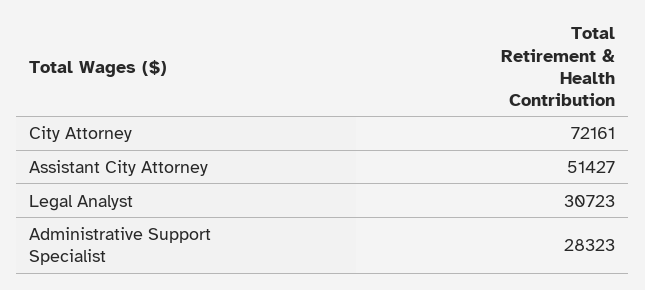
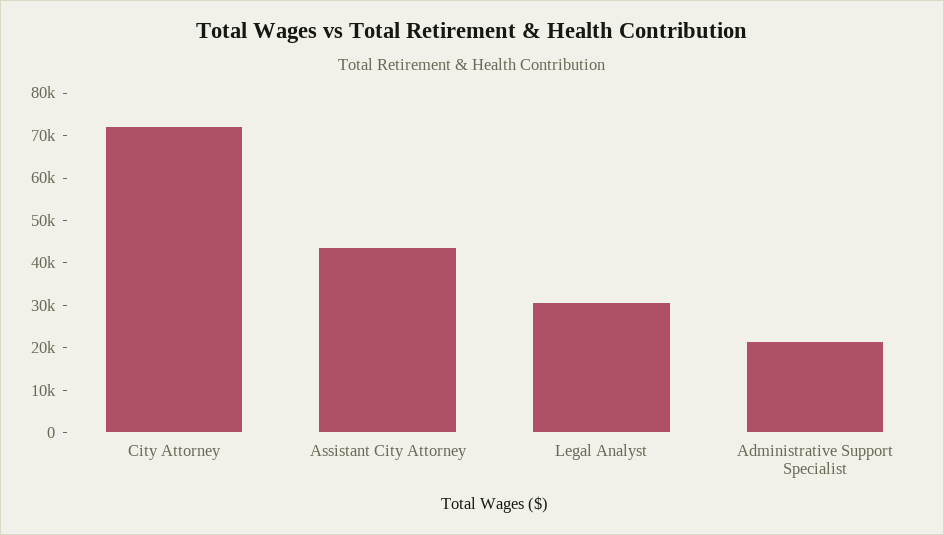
Assistant City Attorney: 51427 -> 44000
Administrative Support Specialist: 28323 -> 22000

